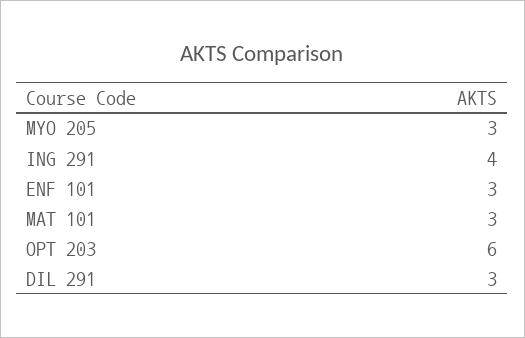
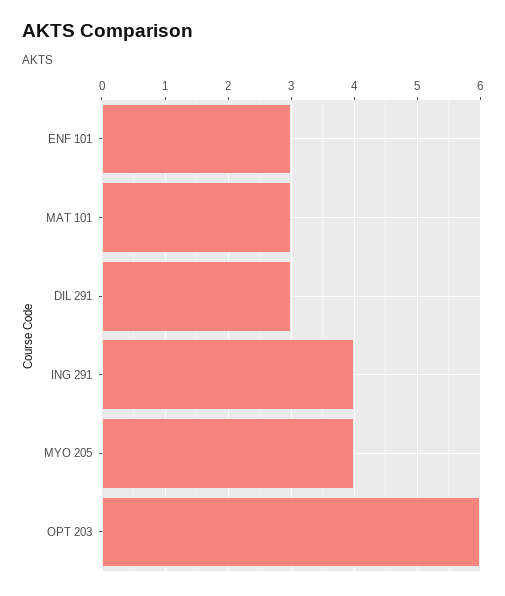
MYO 205: 3 -> 4

